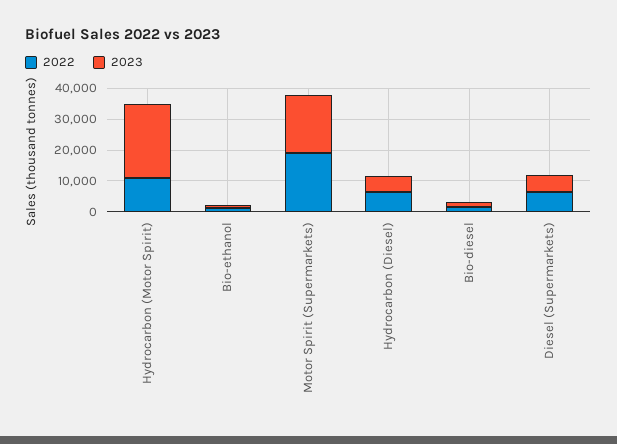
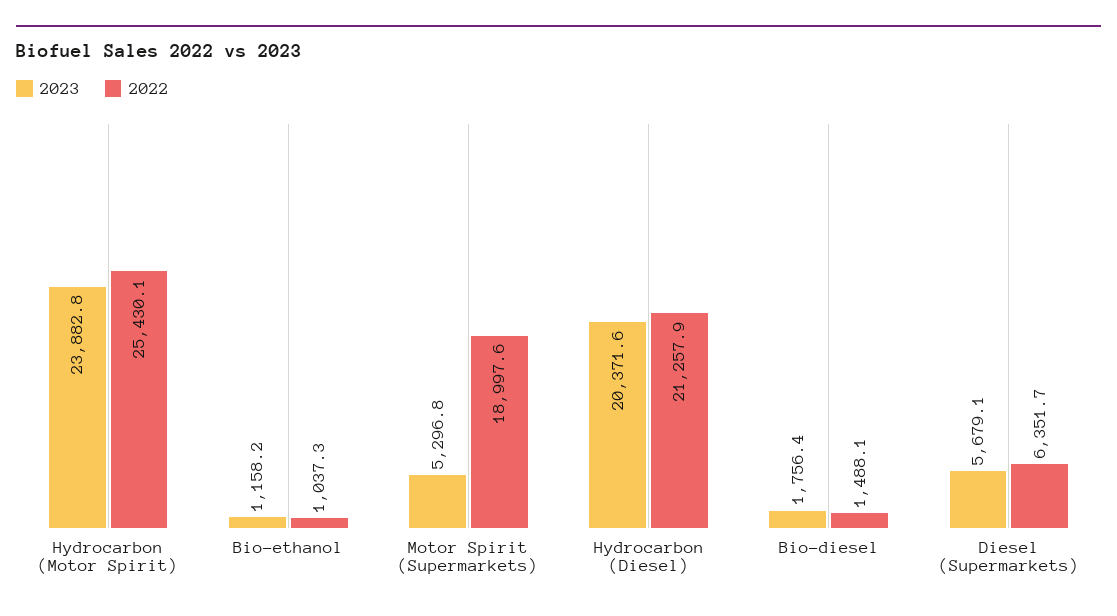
2022, Hydrocarbon (Motor Spirit): 10000 -> 25430.1
2023, Motor Spirit (Supermarkets): 20000 -> 5296.8
2022, Hydrocarbon (Diesel): 5000 -> 21257.9
2023, Hydrocarbon (Diesel): 5000 -> 20371.6

